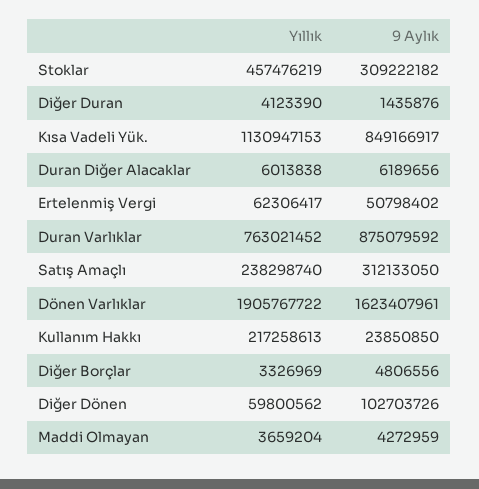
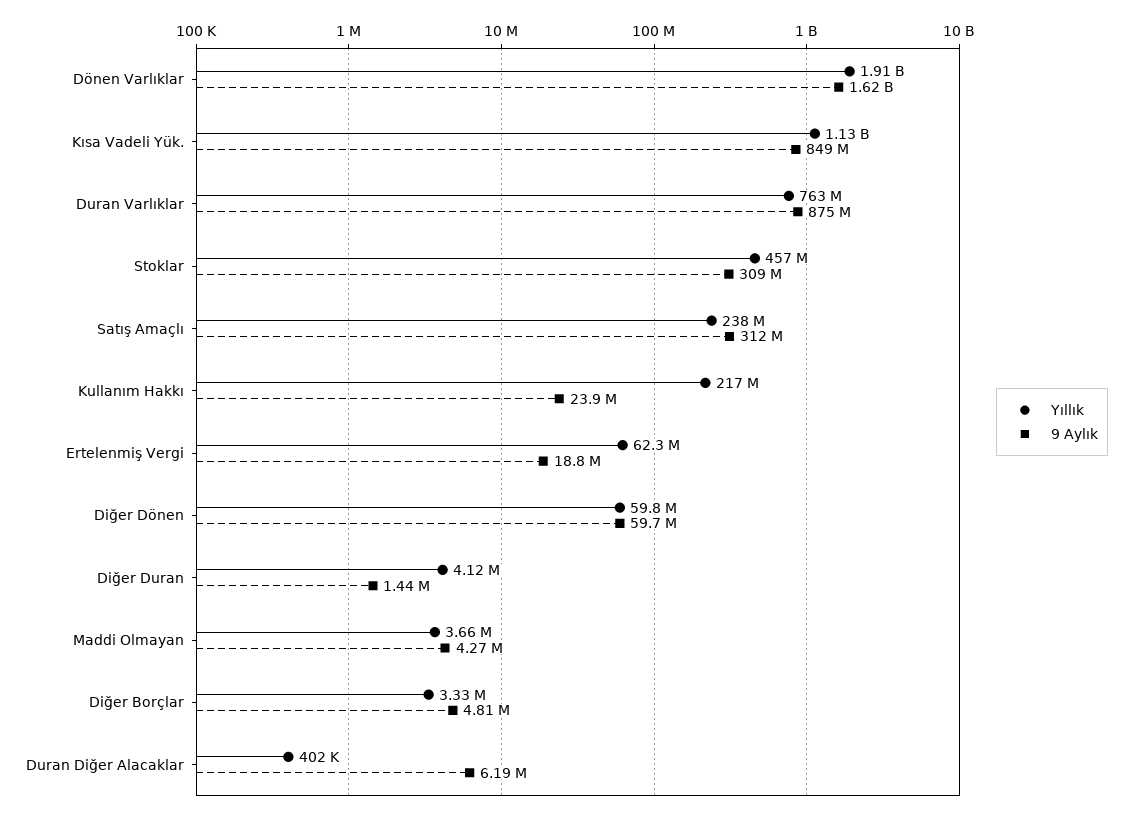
Yıllık, Duran Diğer Alacaklar: 6013838 -> 402000
9 Aylık, Ertelenmiş Vergi: 50798402 -> 18800000
9 Aylık, Diğer Dönen: 102703726 -> 59700000

